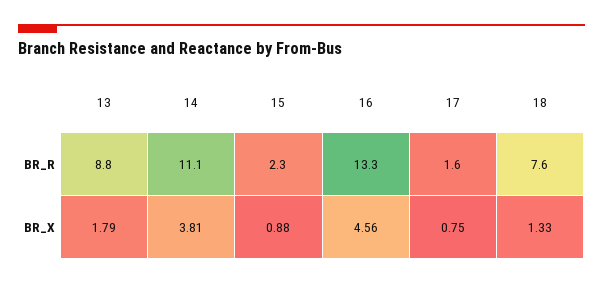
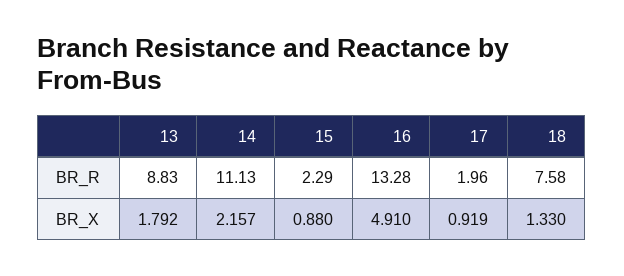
17, BR_R: 1.6 -> 1.96
14, BR_X: 3.81 -> 2.157
16, BR_X: 4.56 -> 4.91
17, BR_X: 0.75 -> 0.919

